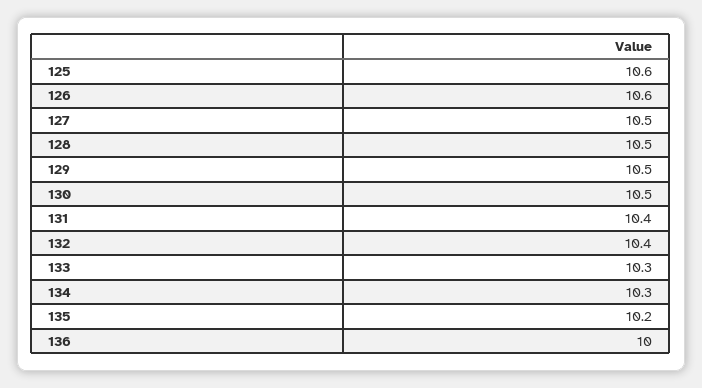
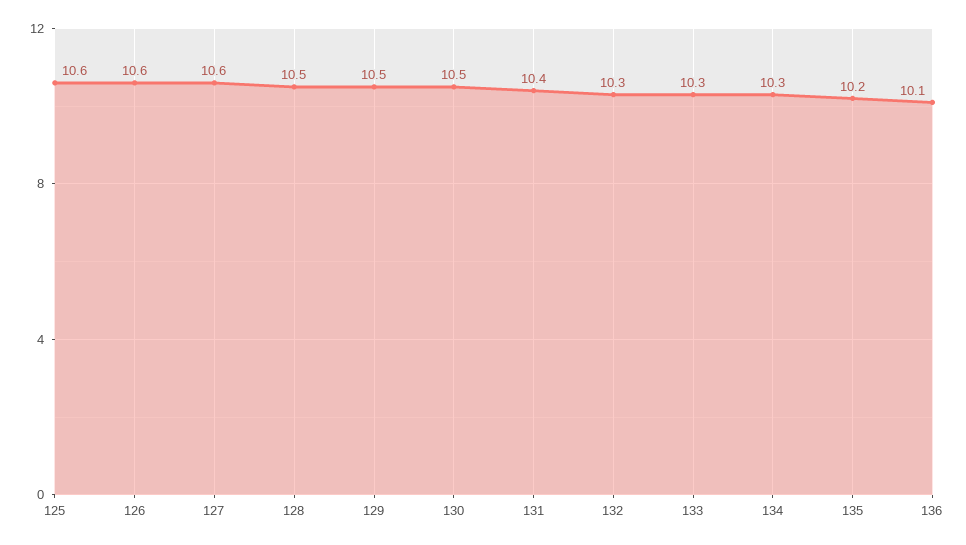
127: 10.5 -> 10.6
132: 10.4 -> 10.3
136: 10 -> 10.1

